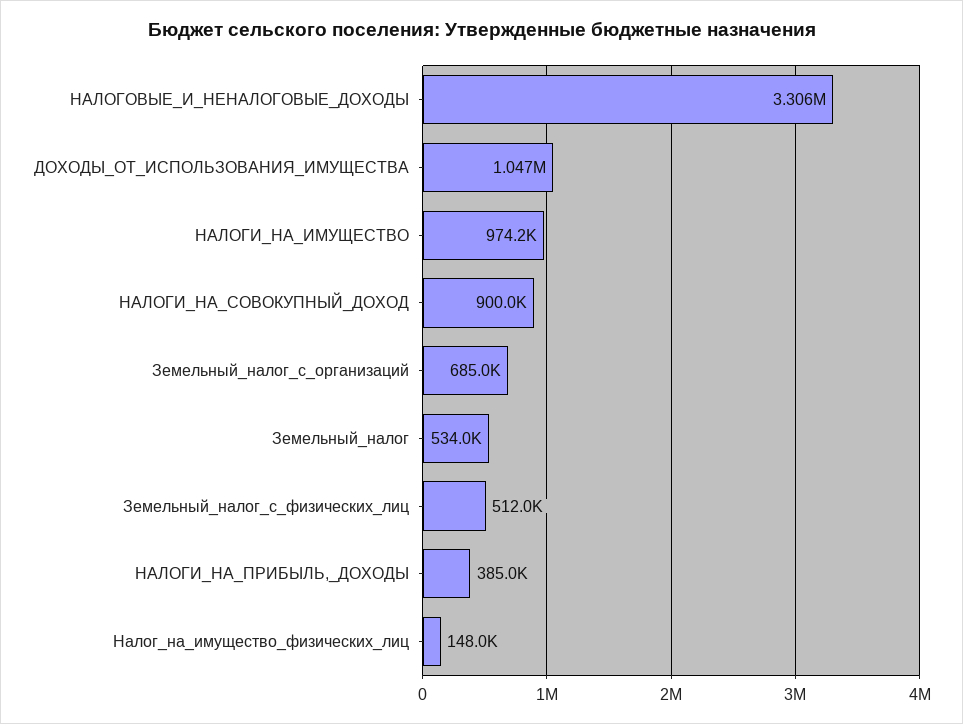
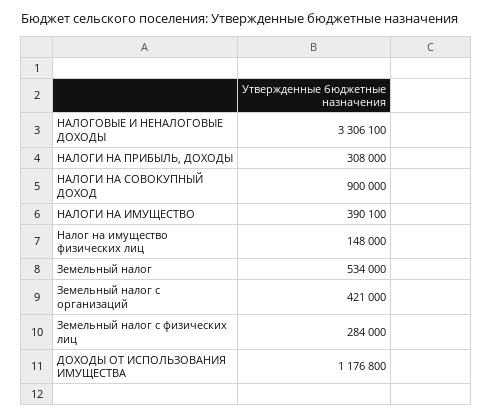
ДОХОДЫ_ОТ_ИСПОЛЬЗОВАНИЯ_ИМУЩЕСТВА: 1047000 -> 1176800
НАЛОГИ_НА_ИМУЩЕСТВО: 974200 -> 390100
Земельный_налог_с_организаций: 685000 -> 421000
Земельный_налог_с_физических_лиц: 512000 -> 284000
НАЛОГИ_НА_ПРИБЫЛЬ,_ДОХОДЫ: 385000 -> 308000

